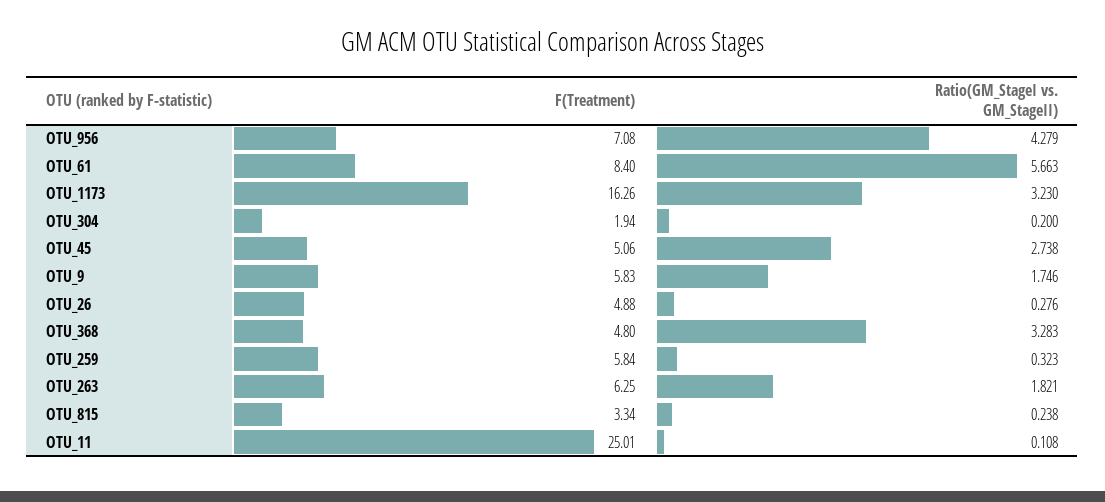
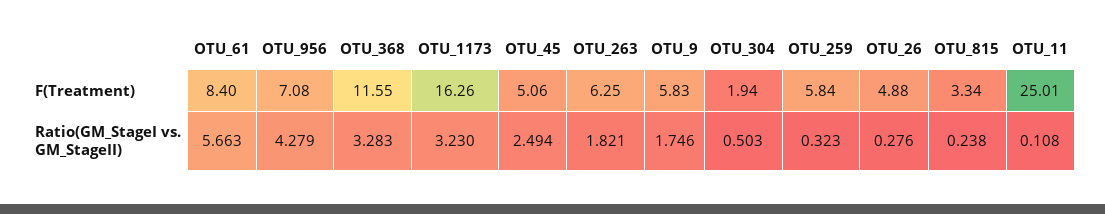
Ratio(GM_StageI vs. GM_StageII), OTU_304: 0.2 -> 0.503
Ratio(GM_StageI vs. GM_StageII), OTU_45: 2.738 -> 2.494
F(Treatment), OTU_368: 4.8 -> 11.55

